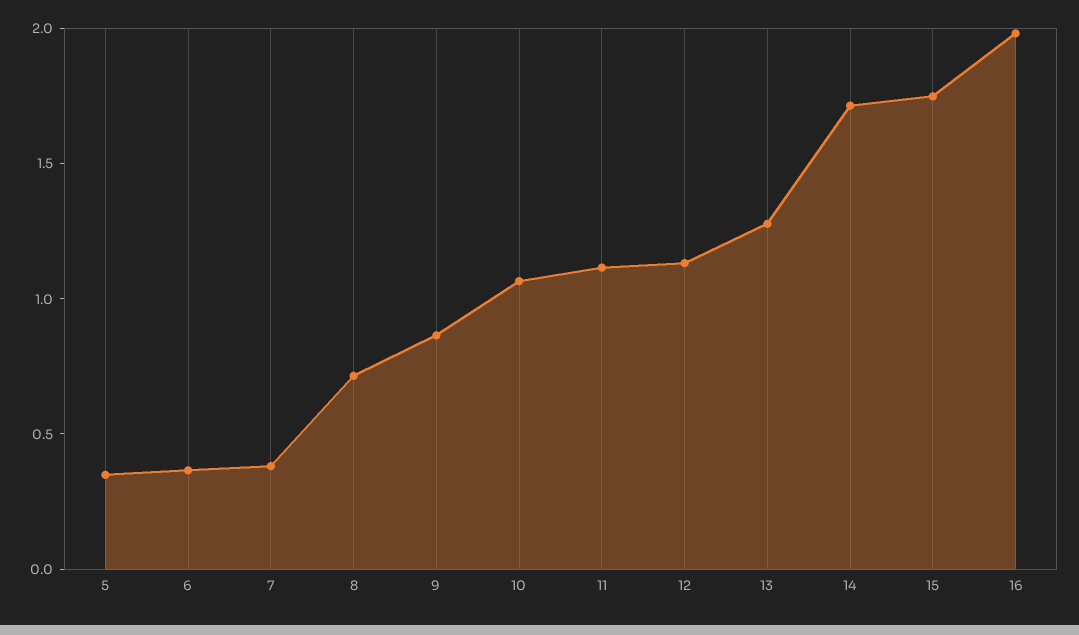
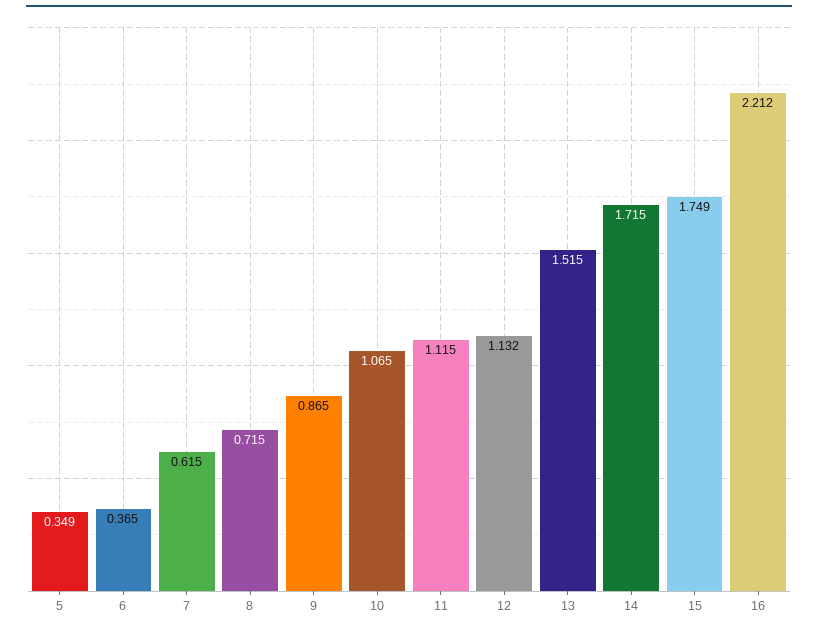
7: 0.4 -> 0.615
13: 1.3 -> 1.515
16: 2 -> 2.212

